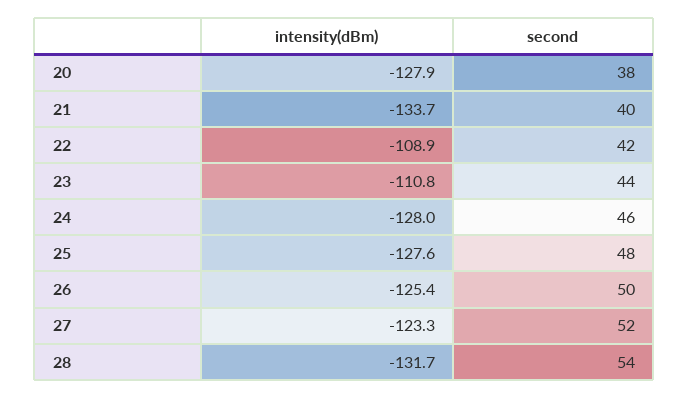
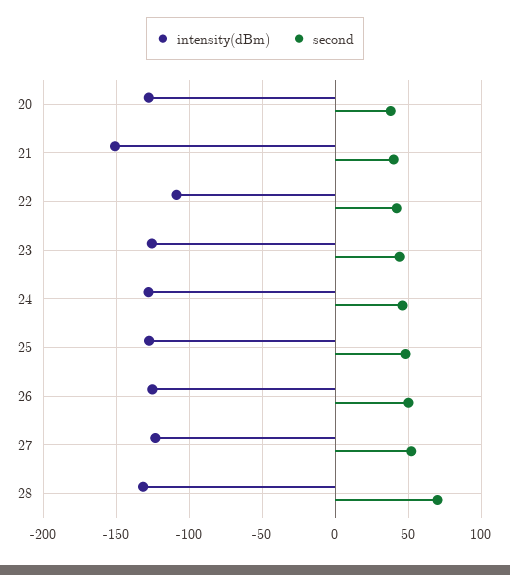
intensity(dBm), 21: -133.7 -> -150
intensity(dBm), 23: -110.8 -> -125
second, 28: 54 -> 70

